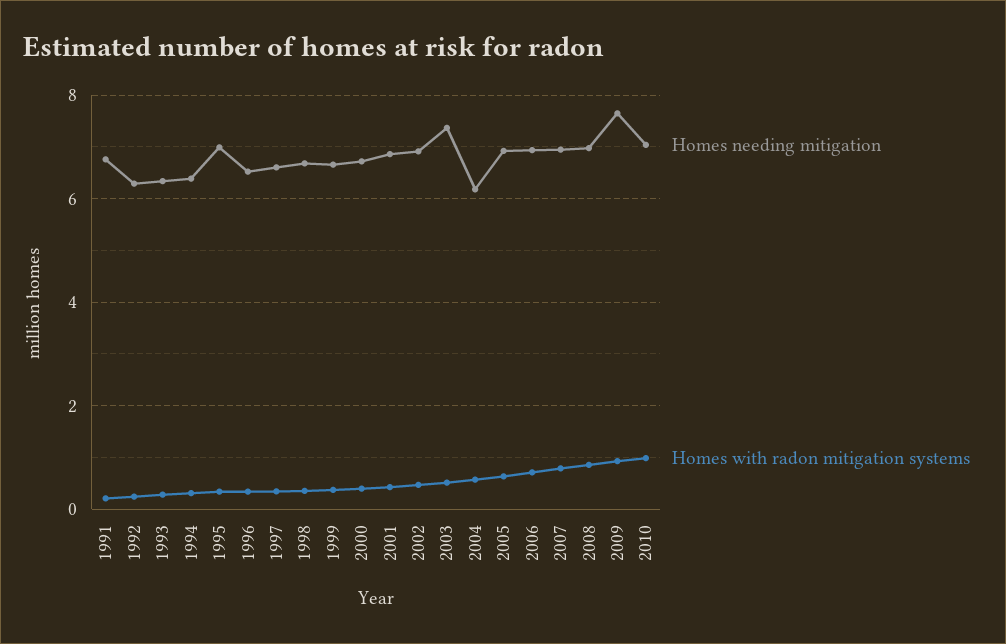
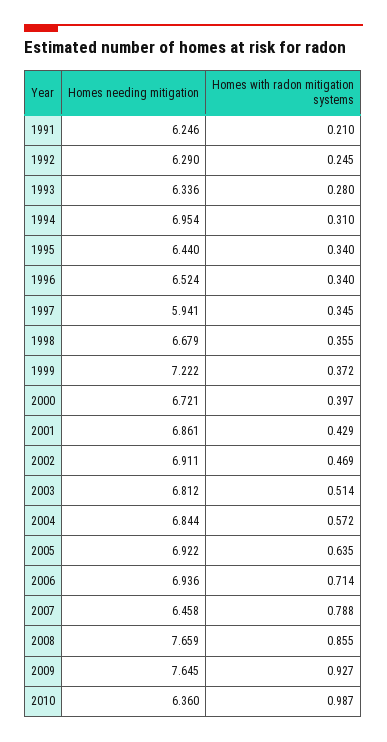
Homes needing mitigation, 1991: 6.8 -> 6.246
Homes needing mitigation, 1994: 6.4 -> 6.954
Homes needing mitigation, 1995: 7 -> 6.44
Homes needing mitigation, 1997: 6.6 -> 5.941
Homes needing mitigation, 1999: 6.6 -> 7.222
Homes needing mitigation, 2003: 7.4 -> 6.812
Homes needing mitigation, 2004: 6.2 -> 6.844
Homes needing mitigation, 2007: 7 -> 6.458
Homes needing mitigation, 2008: 7 -> 7.659
Homes needing mitigation, 2010: 7 -> 6.36

